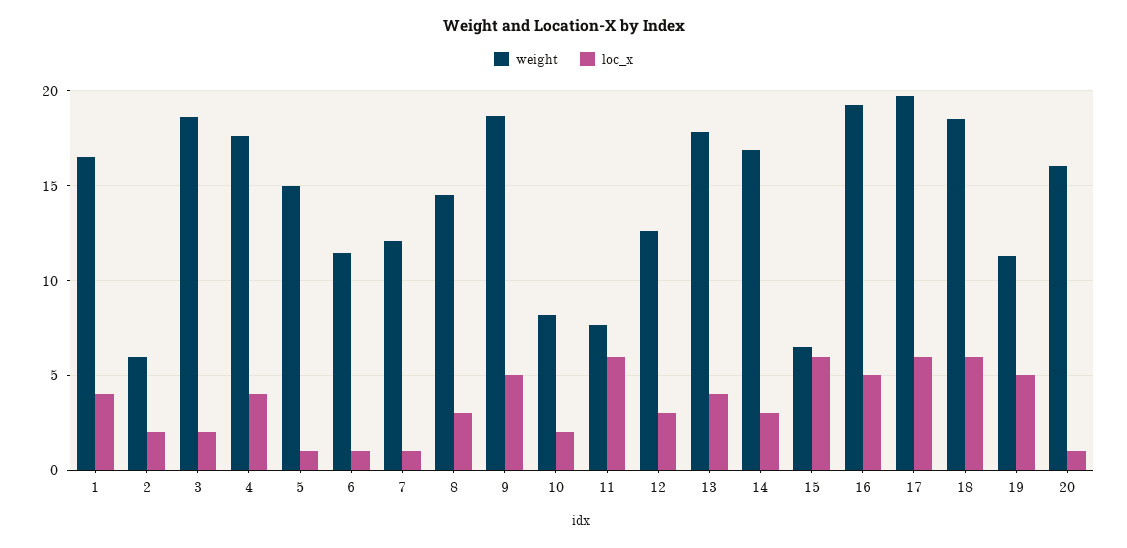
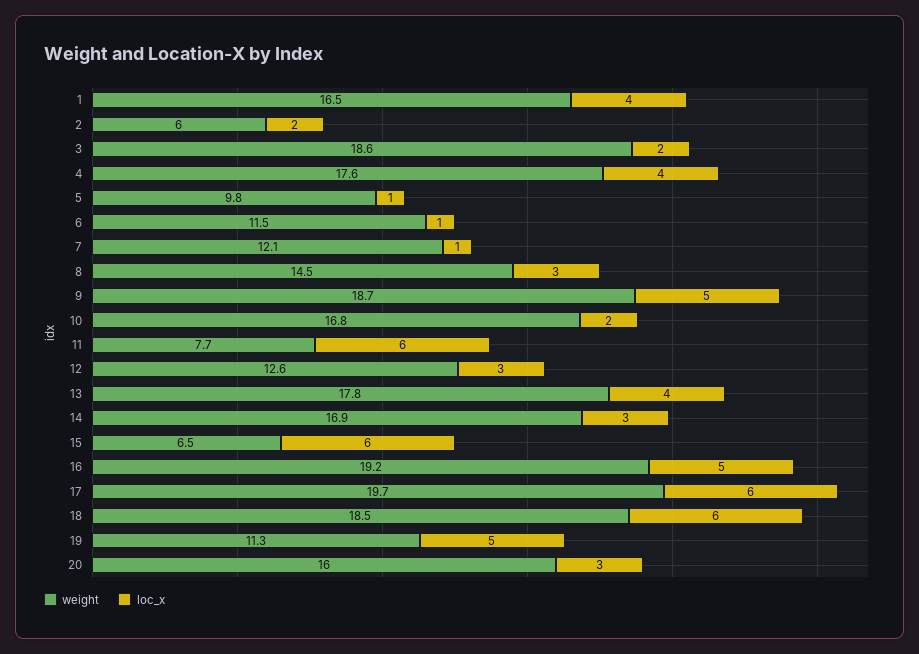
weight, 5: 15 -> 9.8
weight, 10: 8 -> 16.8
loc_x, 20: 1 -> 3

